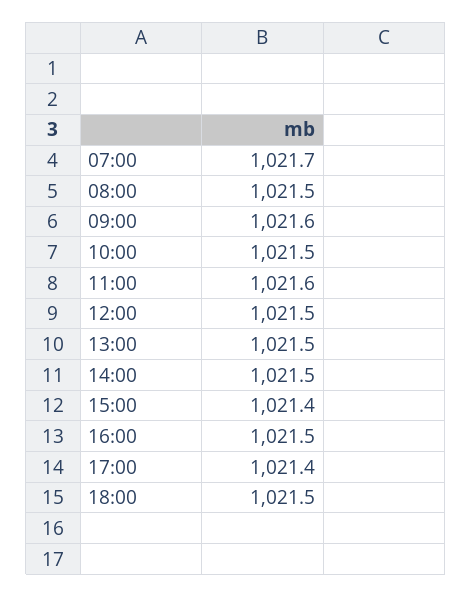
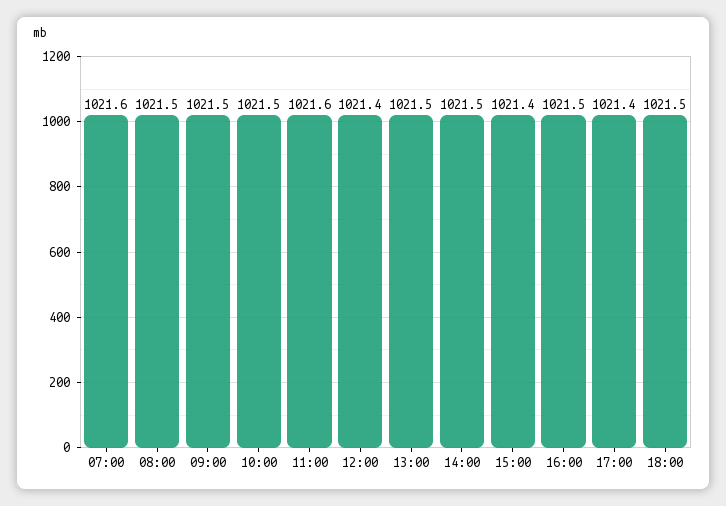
07:00: 1021.7 -> 1021.6
09:00: 1021.6 -> 1021.5
12:00: 1021.5 -> 1021.4

